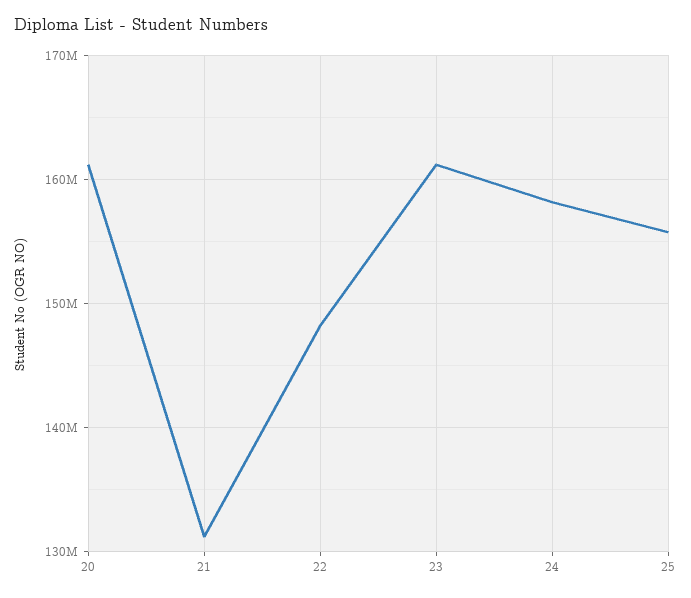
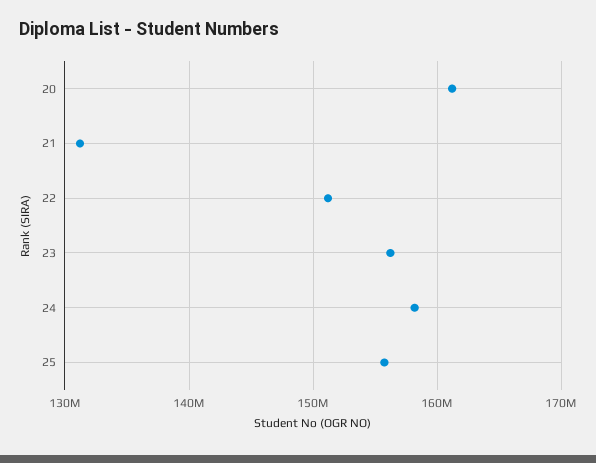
22: 148000000 -> 151000000
23: 161000000 -> 156000000

